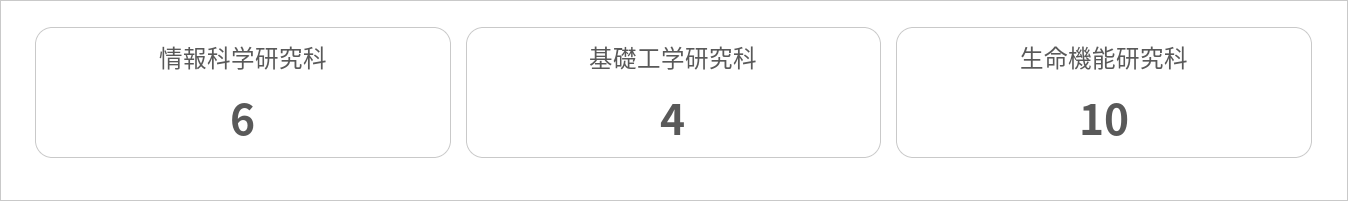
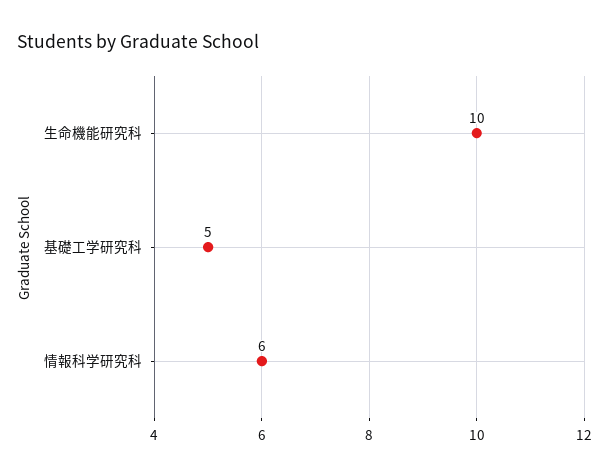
基礎工学研究科: 4 -> 5

